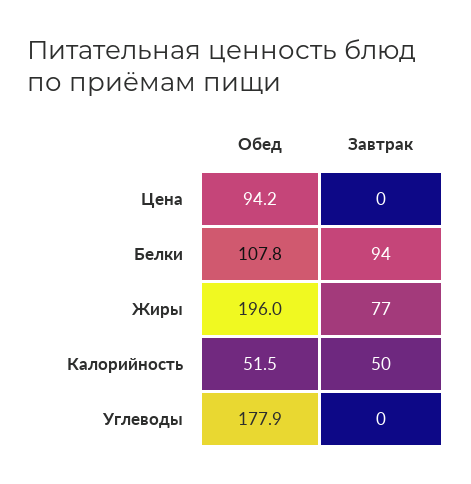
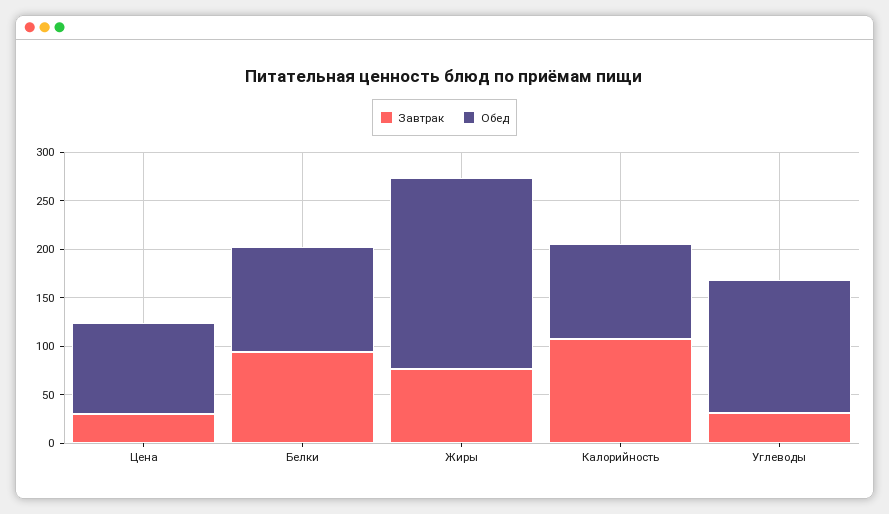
Завтрак, Цена: 0 -> 30
Обед, Калорийность: 51.5 -> 100
Завтрак, Калорийность: 50 -> 110
Обед, Углеводы: 177.9 -> 140
Завтрак, Углеводы: 0 -> 30

